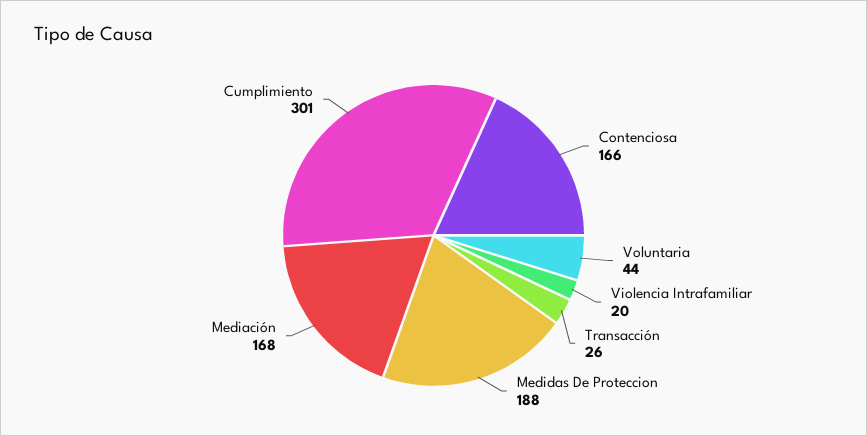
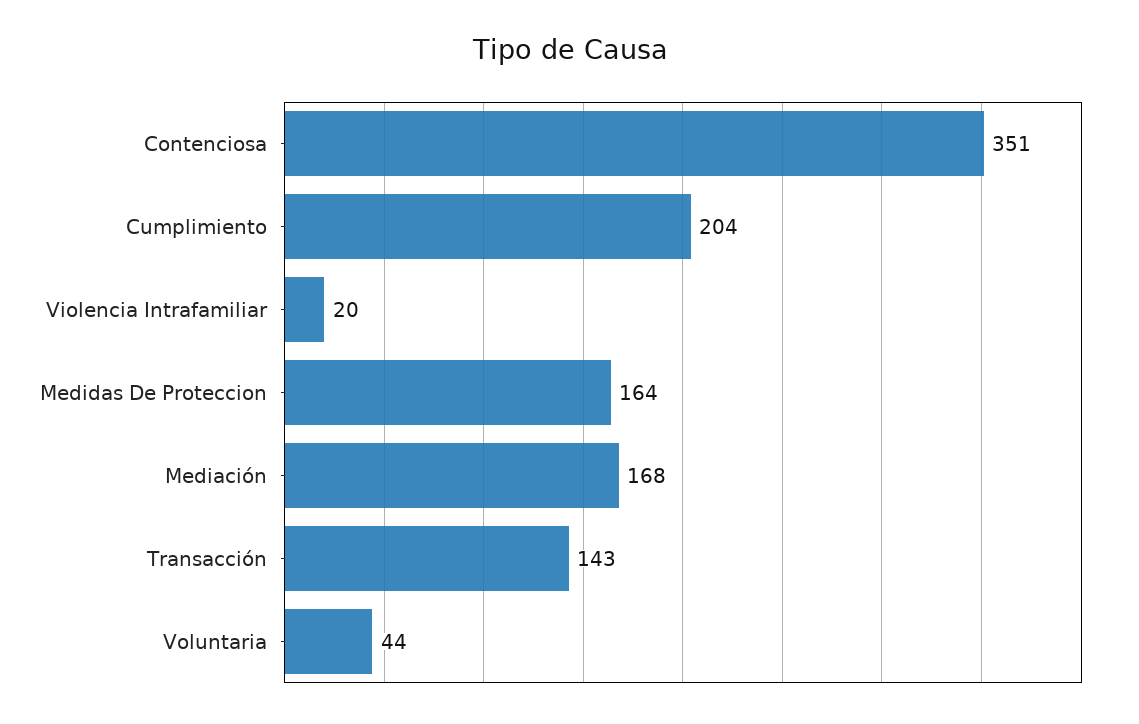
Contenciosa: 166 -> 351
Transacción: 26 -> 143
Medidas De Proteccion: 188 -> 164
Cumplimiento: 301 -> 204

